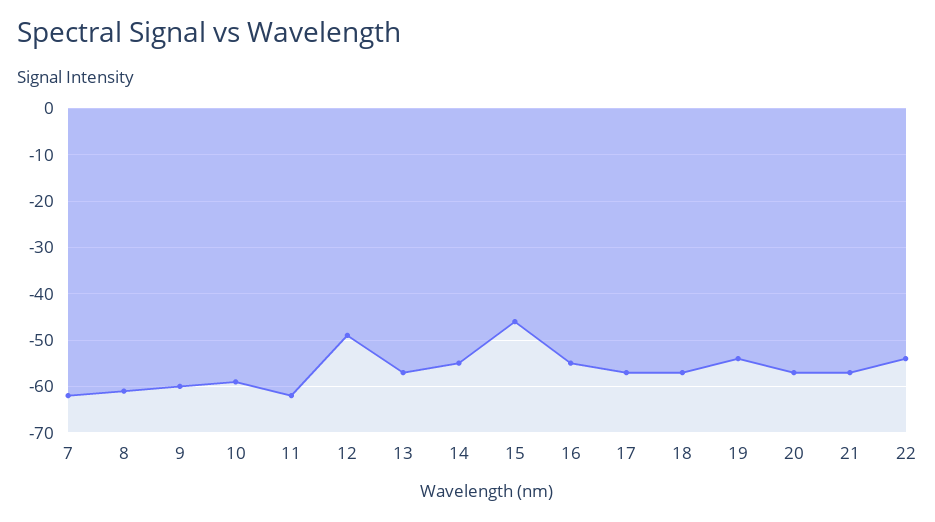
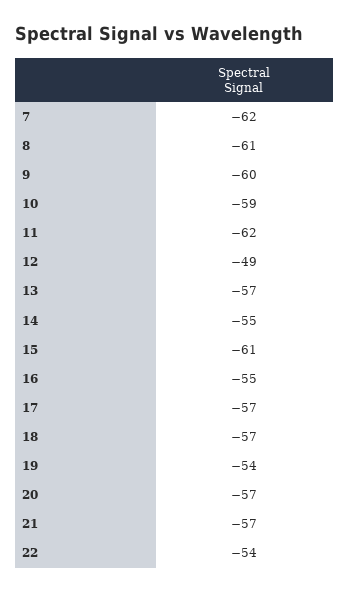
15: -45 -> -61

